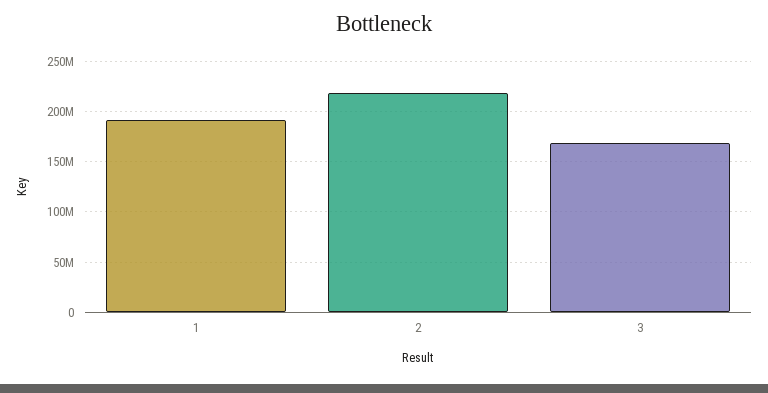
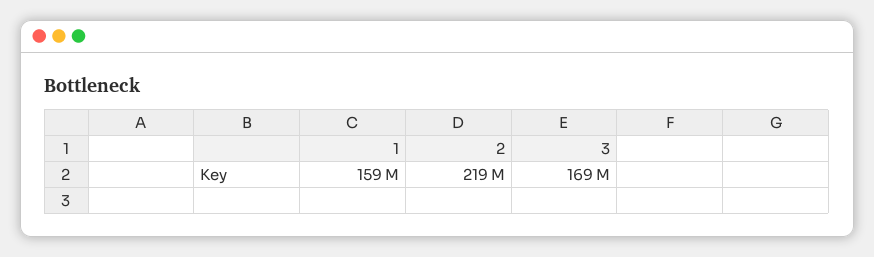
1: 190000000 -> 159000000

